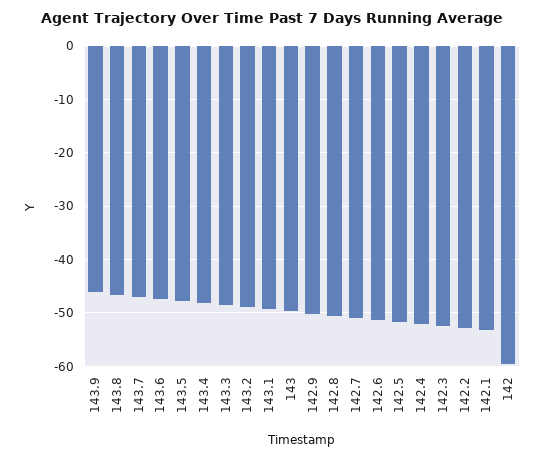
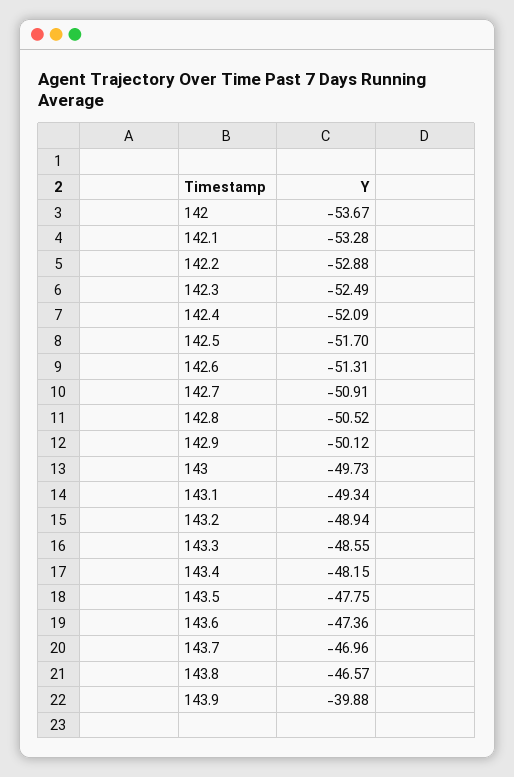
143.9: -46 -> -39.88
142: -60 -> -53.67

